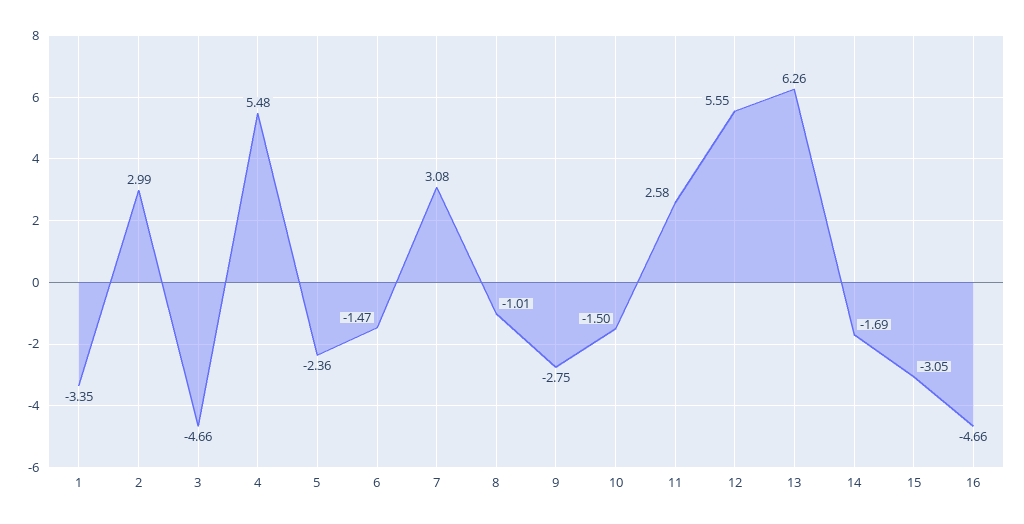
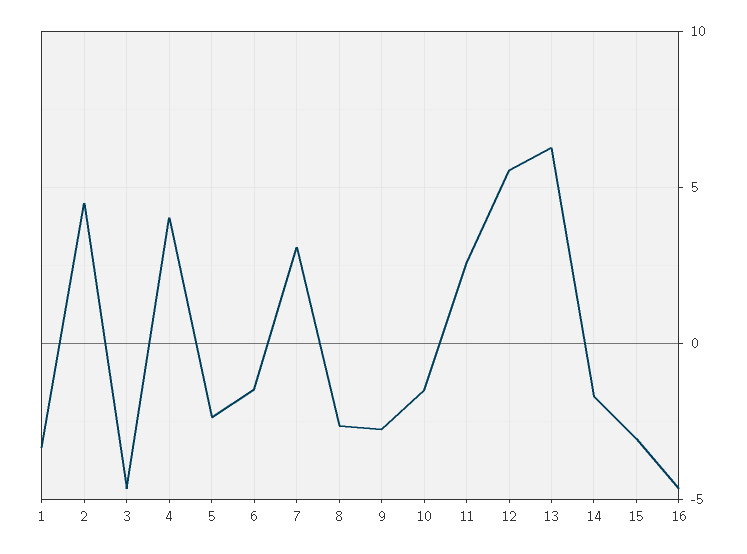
2: 2.99 -> 4.5
4: 5.48 -> 4
8: -1.01 -> -2.5

